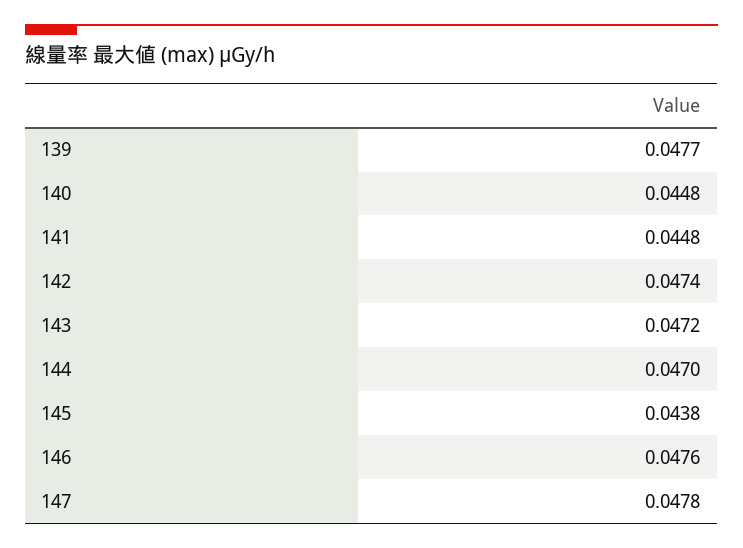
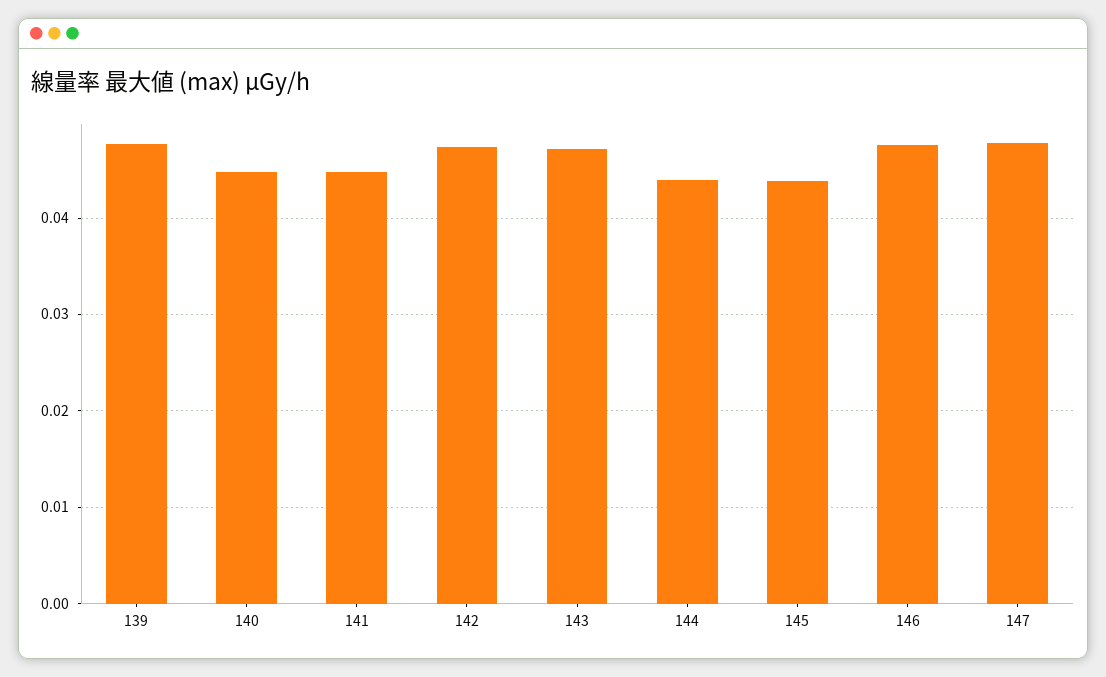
144: 0.047 -> 0.044

